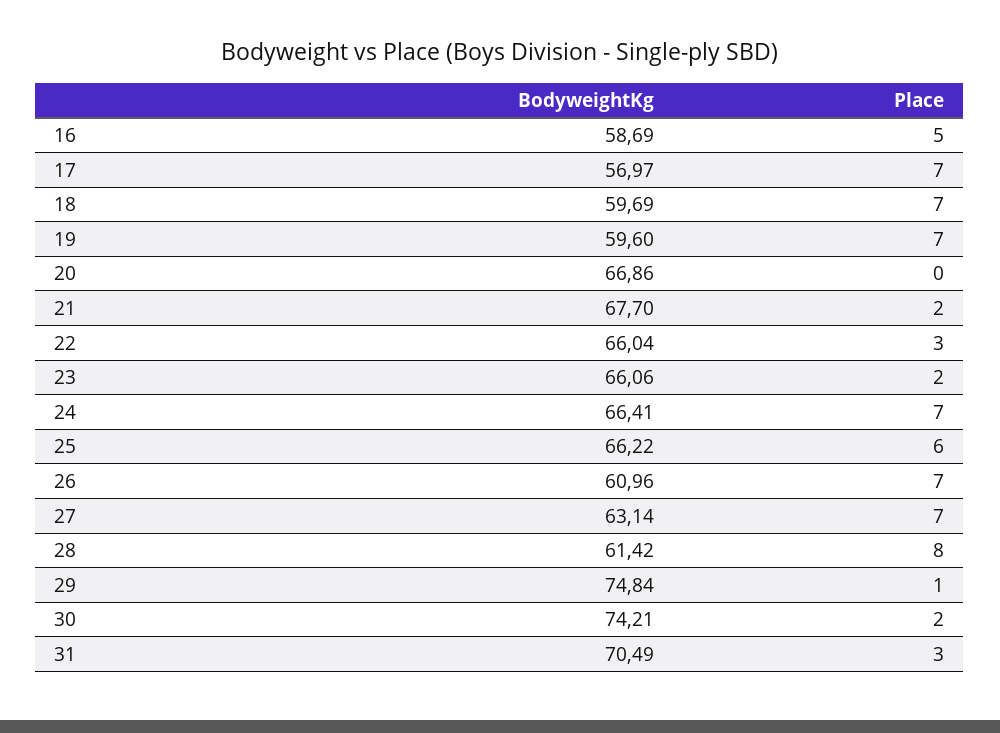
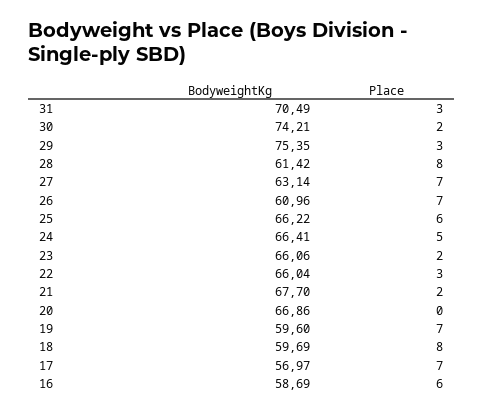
Place, 16: 5 -> 6
Place, 18: 7 -> 8
Place, 24: 7 -> 5
BodyweightKg, 29: 74.84 -> 75.35
Place, 29: 1 -> 3

